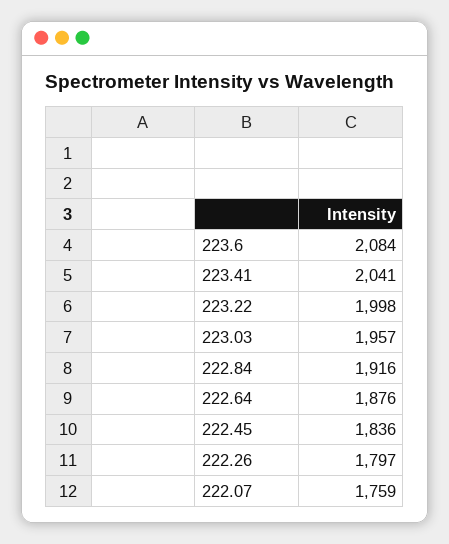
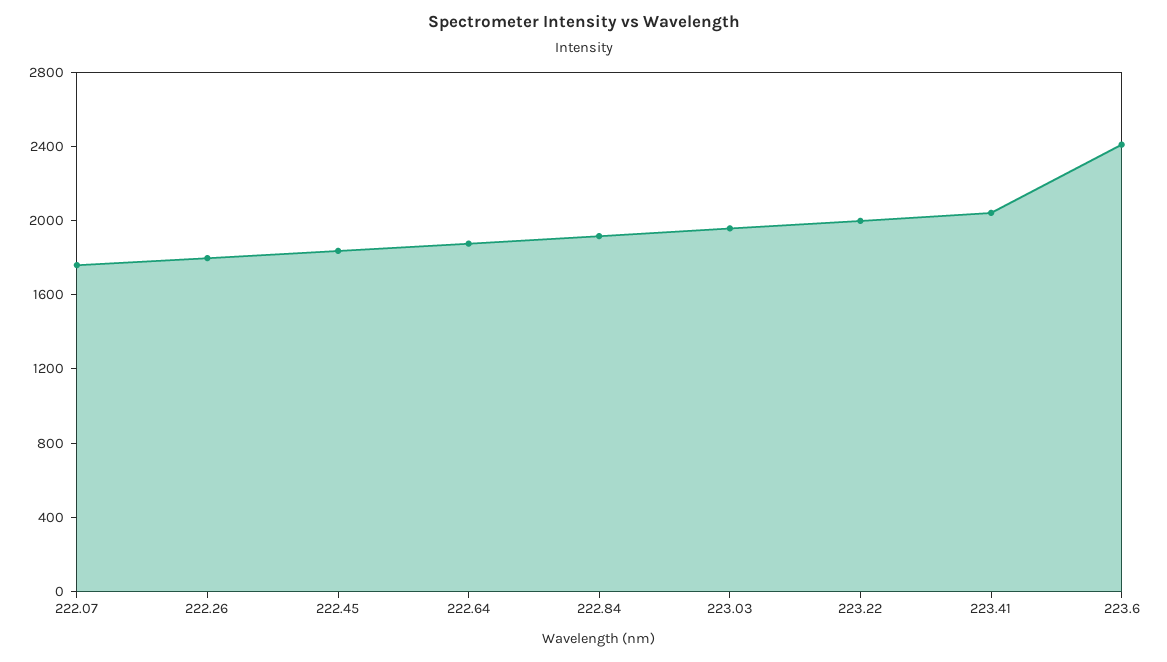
223.6: 2084 -> 2400

